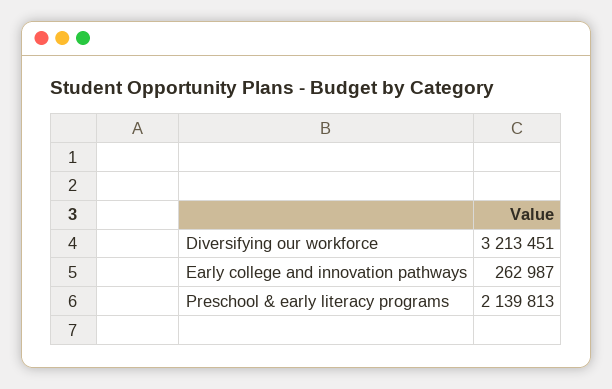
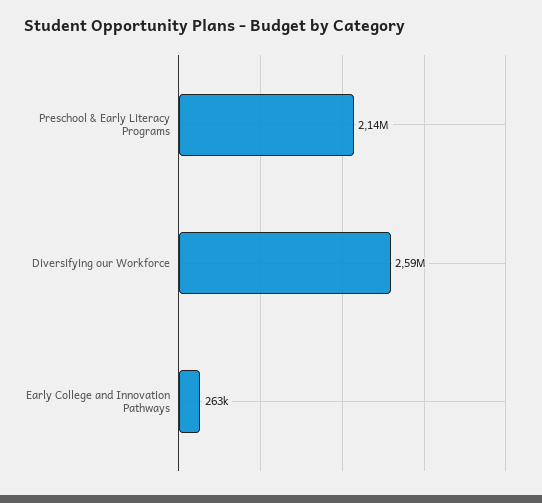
Diversifying our workforce: 3213451 -> 2590000

